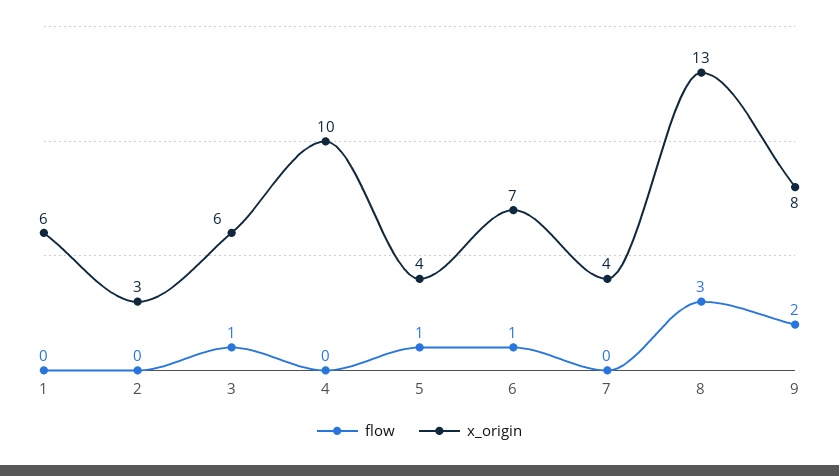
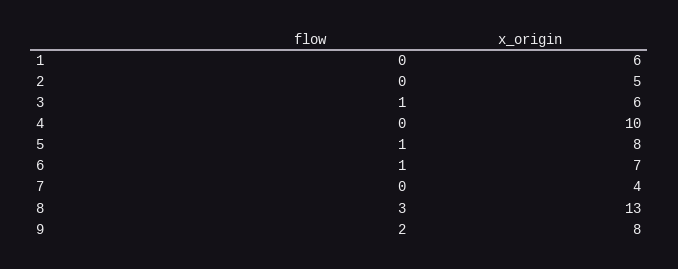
x_origin, 2: 3 -> 5
x_origin, 5: 4 -> 8

